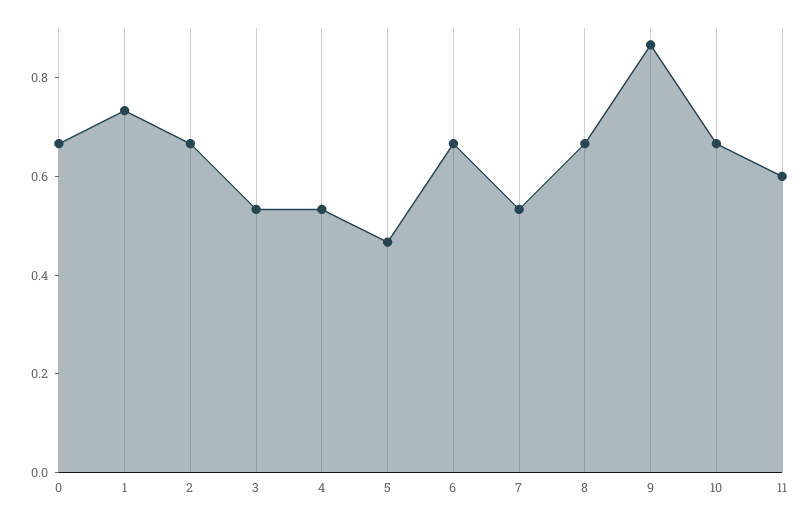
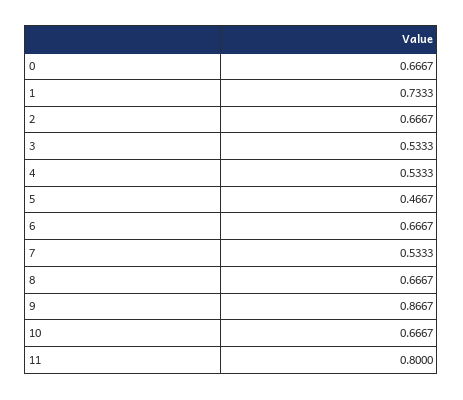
11: 0.6 -> 0.8

